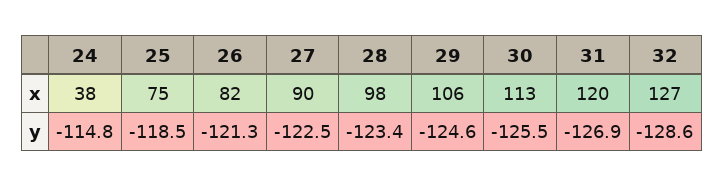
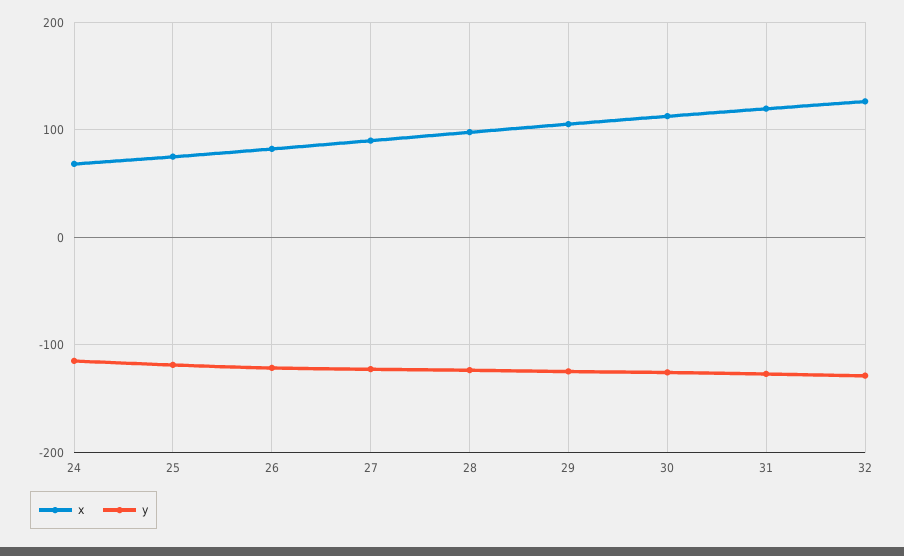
x, 24: 38 -> 70

